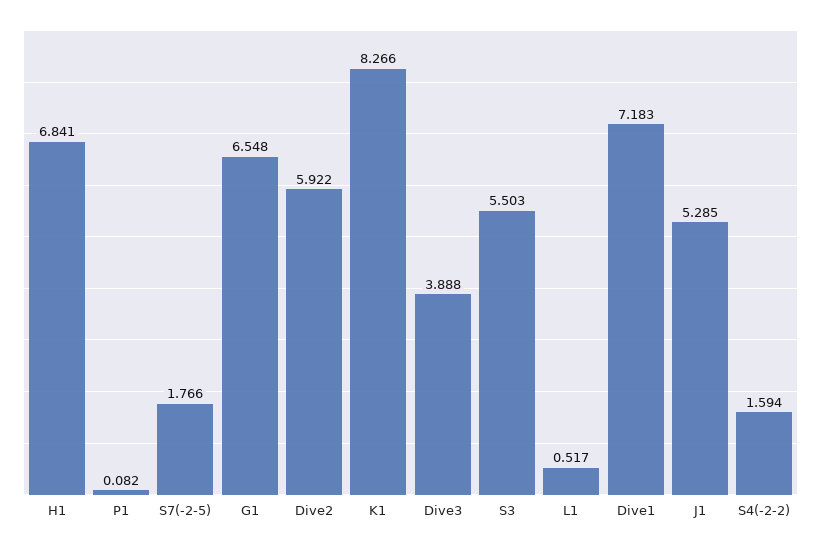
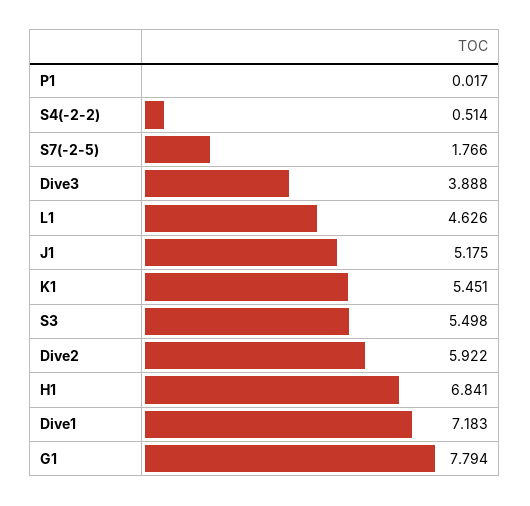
P1: 0.082 -> 0.017
G1: 6.548 -> 7.794
K1: 8.266 -> 5.451
S3: 5.503 -> 5.498
L1: 0.517 -> 4.626
J1: 5.285 -> 5.175
S4(-2-2): 1.594 -> 0.514

